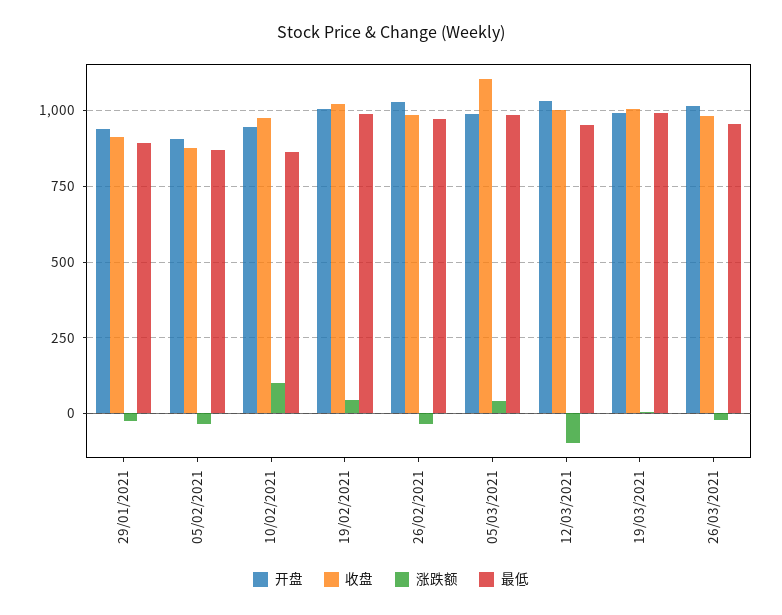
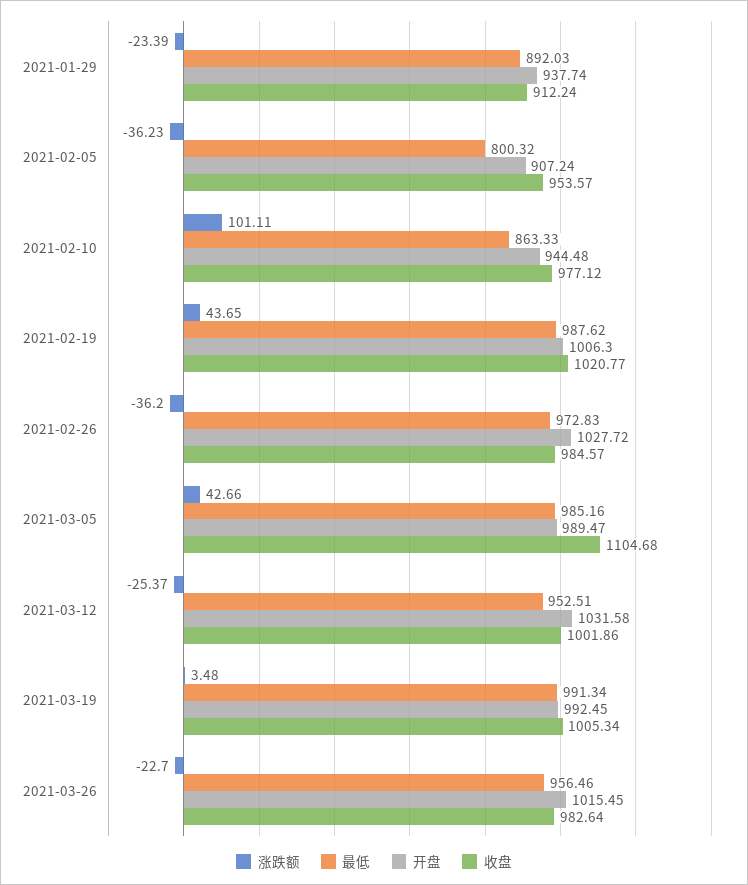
收盘, 05/02/2021: 875 -> 953.57
最低, 05/02/2021: 875 -> 800.32
涨跌额, 12/03/2021: -100 -> -25.37

